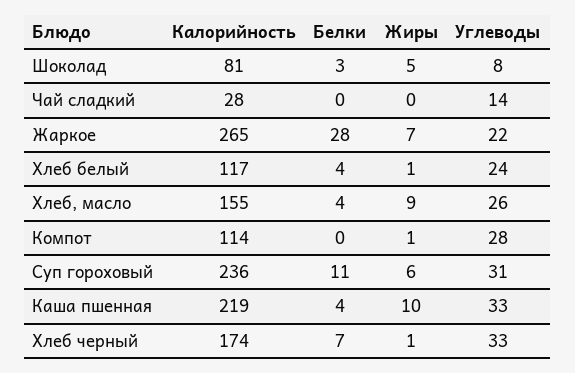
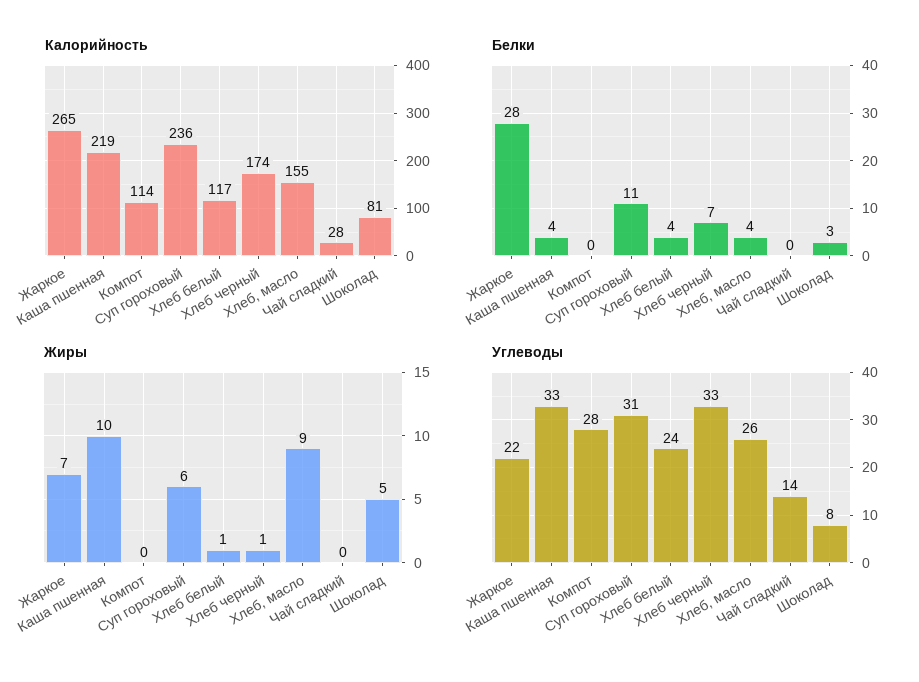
Жиры, Компот: 1 -> 0

